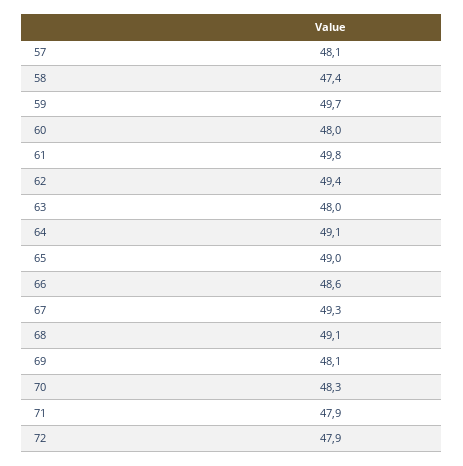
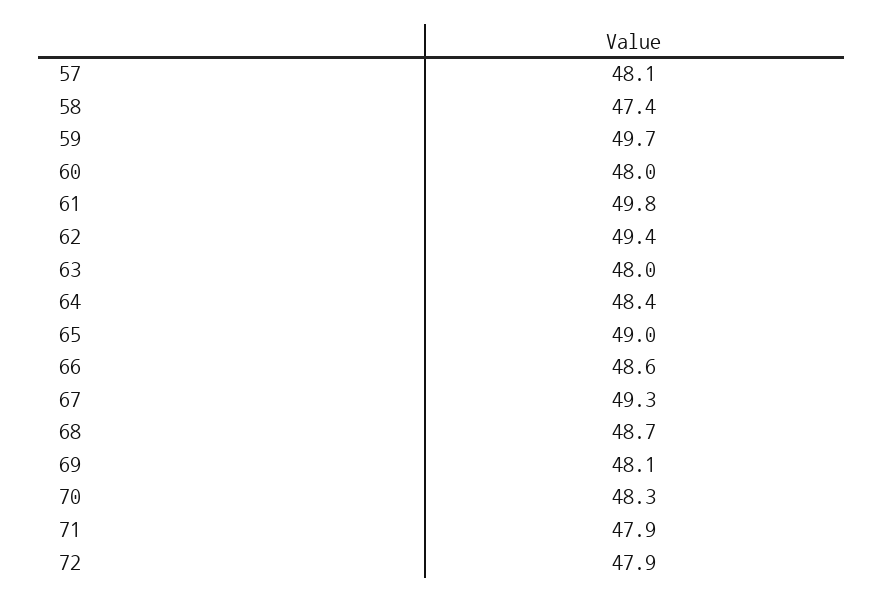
64: 49.1 -> 48.4
68: 49.1 -> 48.7

